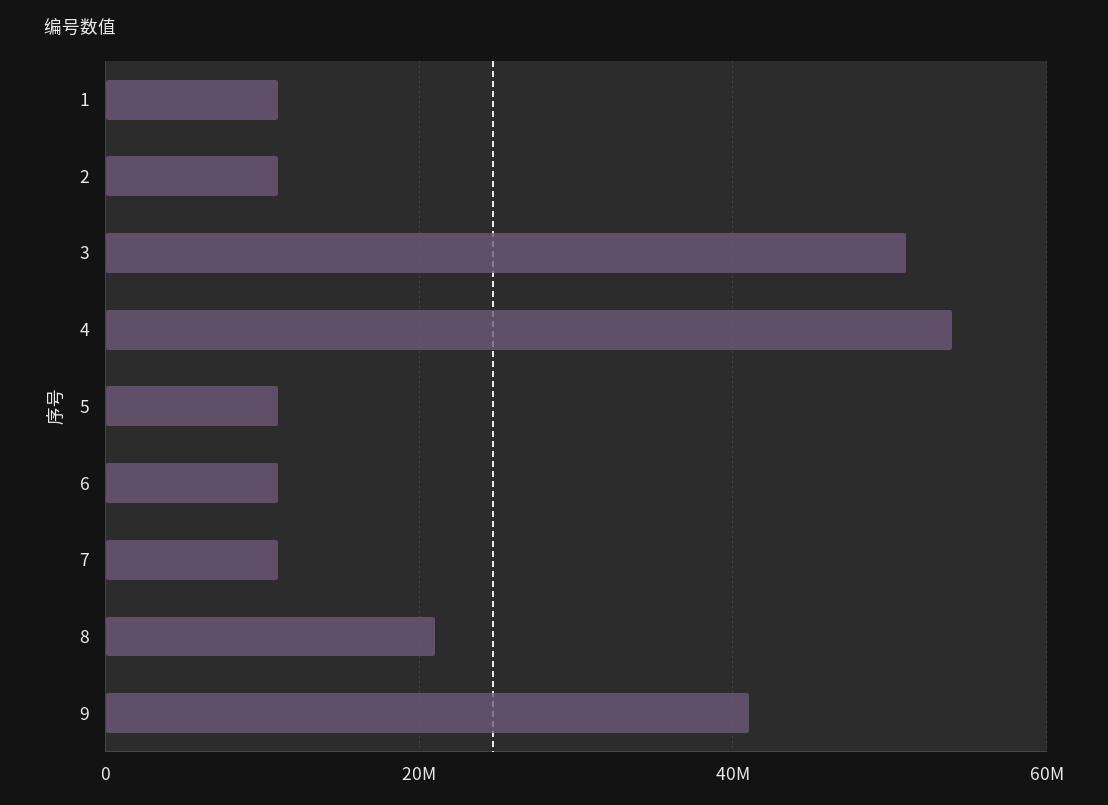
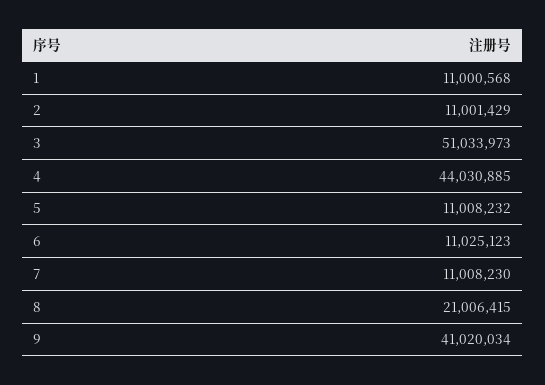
4: 54000000 -> 44030885

